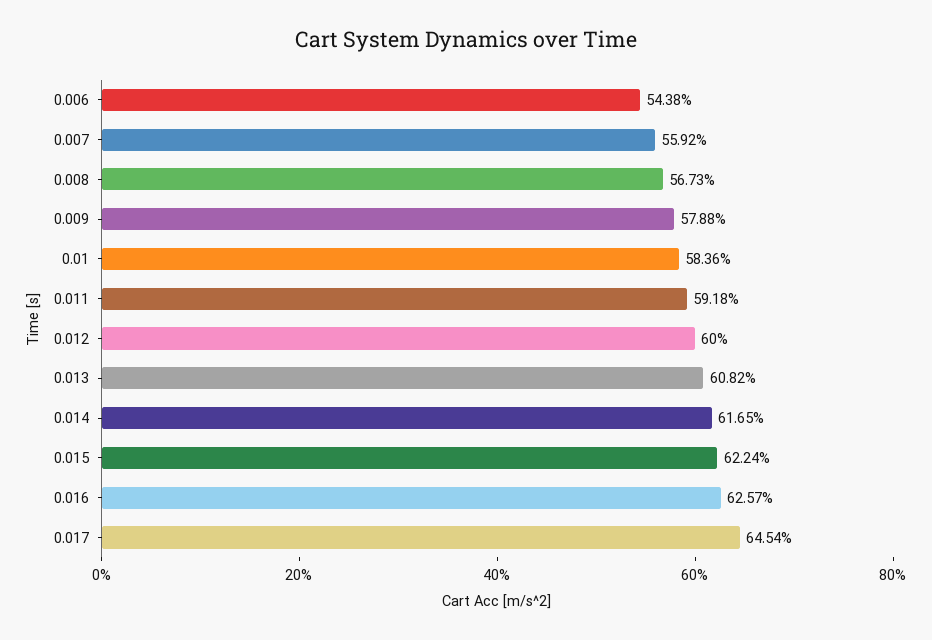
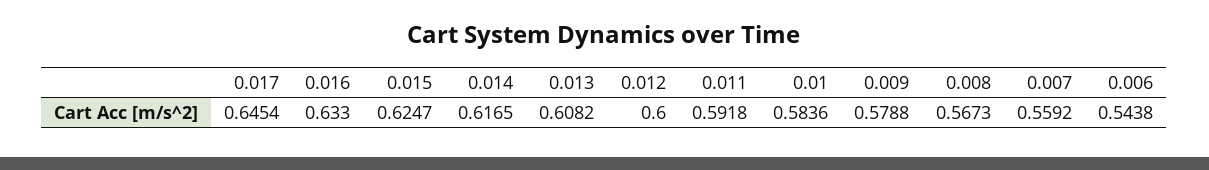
0.015: 0.6224 -> 0.6247
0.016: 0.6257 -> 0.633

